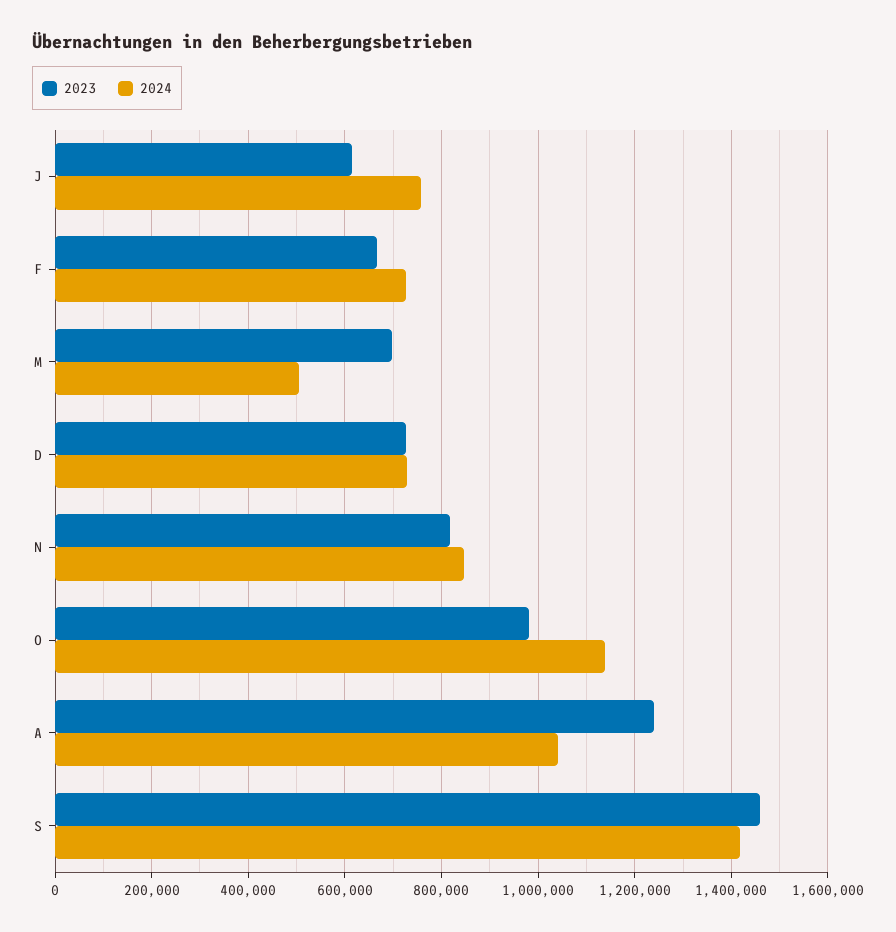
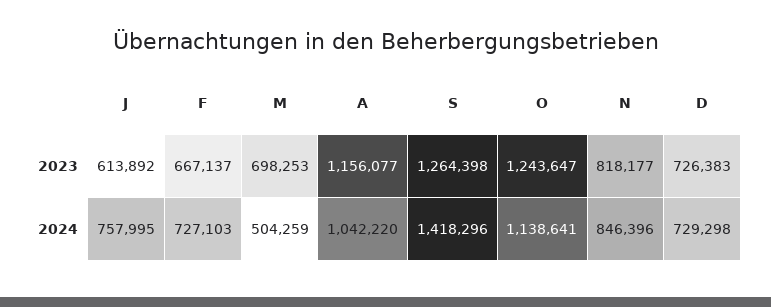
2023, O: 980000 -> 1243647
2023, A: 1240000 -> 1156077
2023, S: 1460000 -> 1264398

